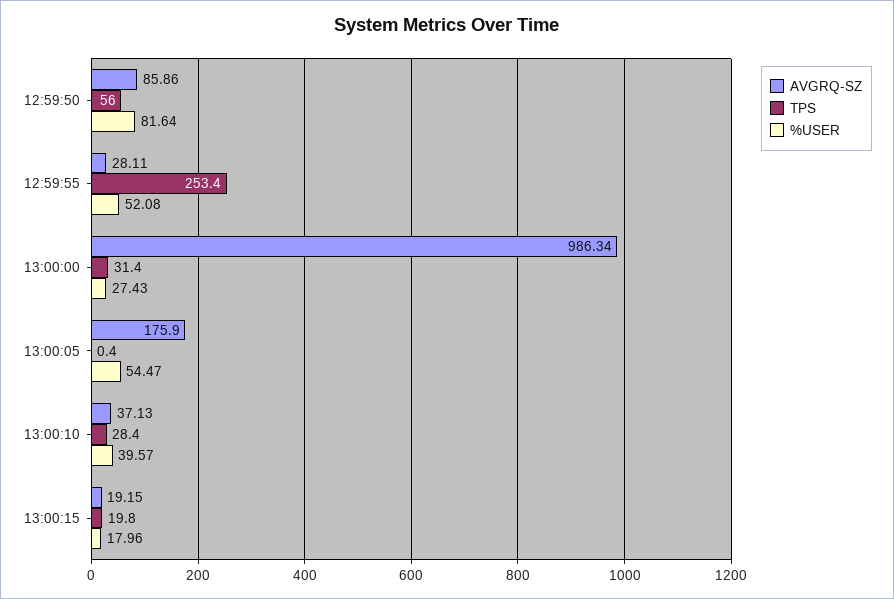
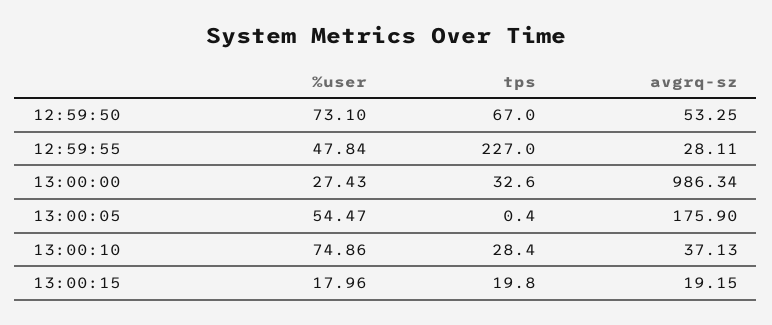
AVGRQ-SZ, 12:59:50: 85.86 -> 53.25
TPS, 12:59:50: 56 -> 67
%USER, 12:59:50: 81.64 -> 73.1
TPS, 12:59:55: 253.4 -> 227
%USER, 12:59:55: 52.08 -> 47.84
TPS, 13:00:00: 31.4 -> 32.6
%USER, 13:00:10: 39.57 -> 74.86

